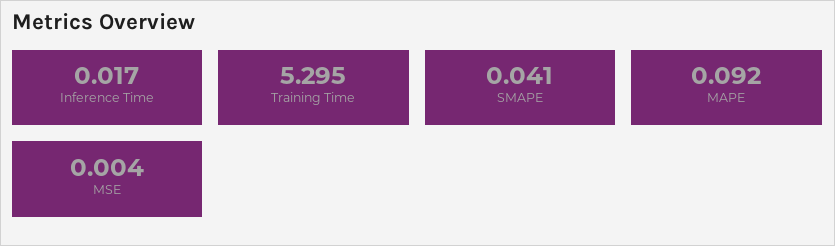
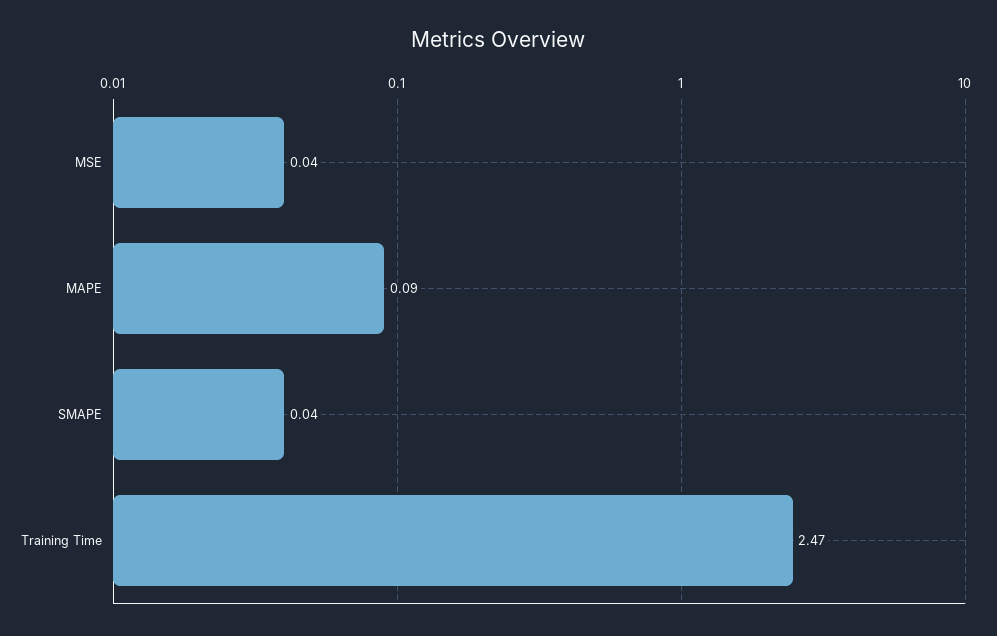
Inference Time: 0.017 -> none
Training Time: 5.295 -> 2.47
MSE: 0.004 -> 0.04

